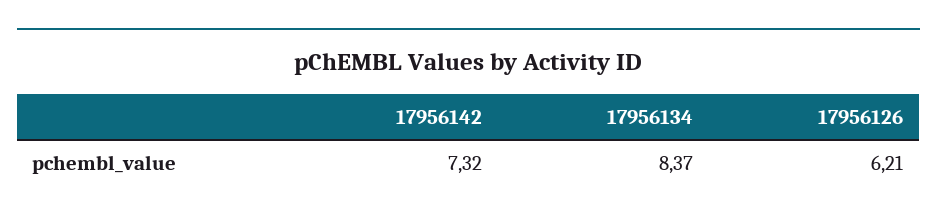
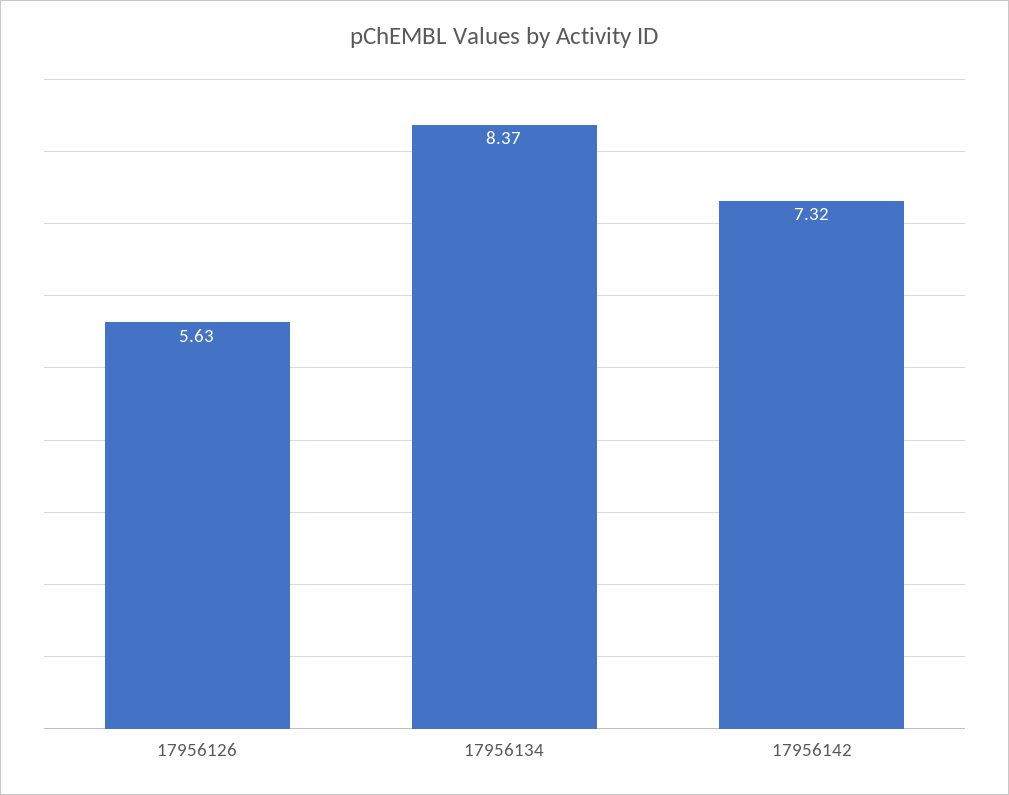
17956126: 6.21 -> 5.63

